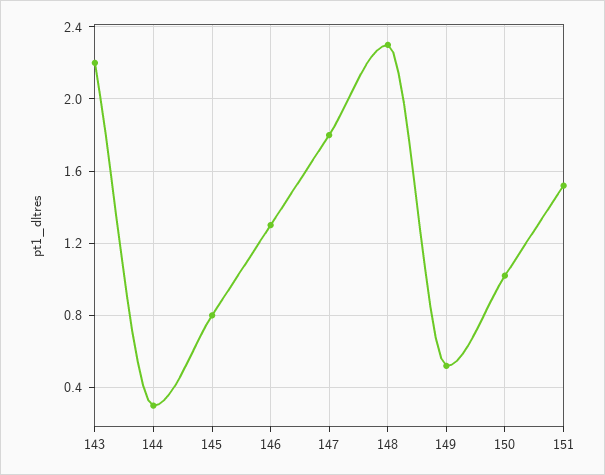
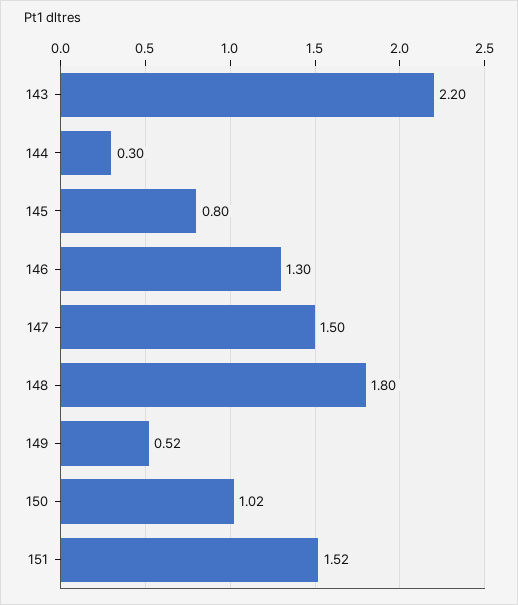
147: 1.8 -> 1.5
148: 2.3 -> 1.8

